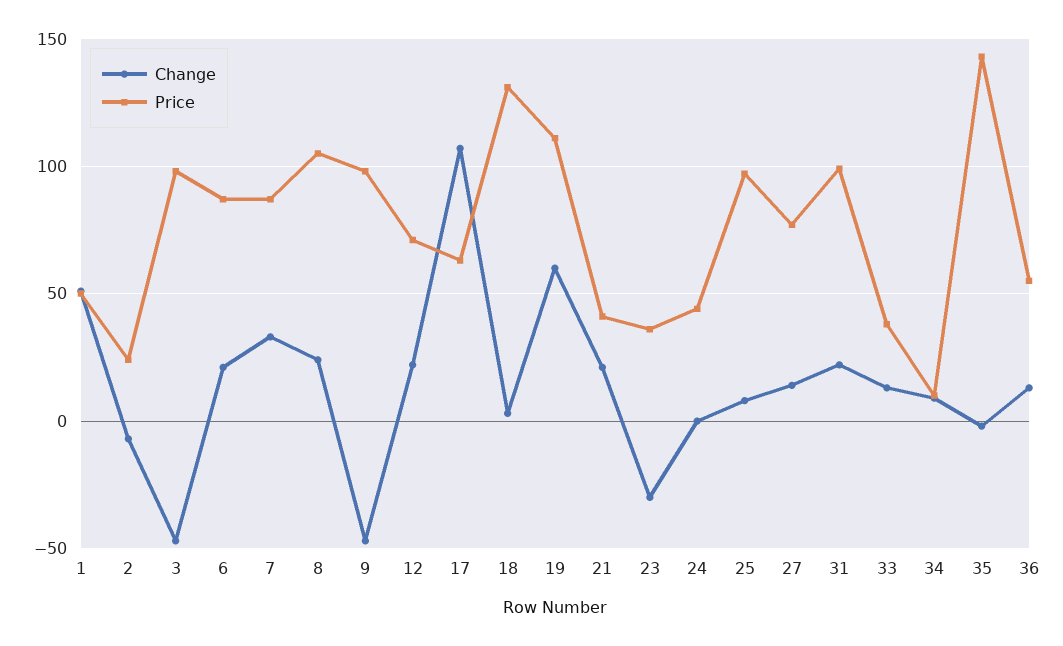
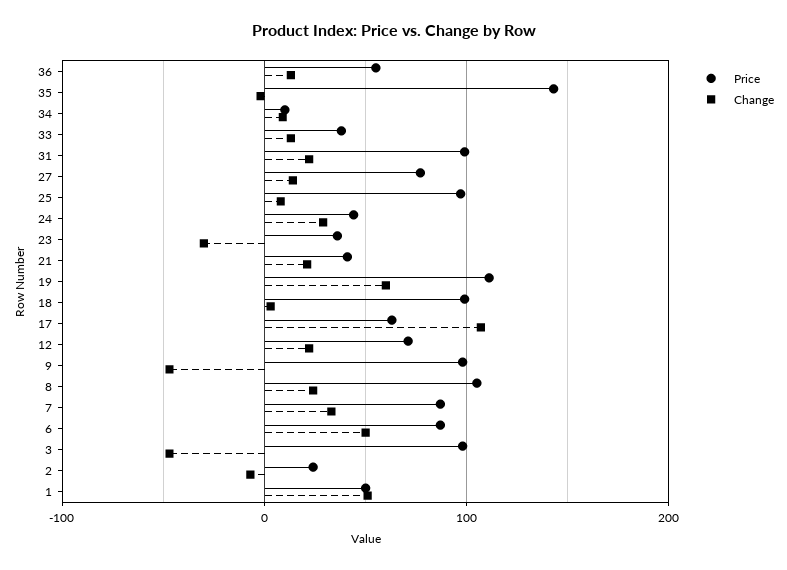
Change, 6: 20 -> 50
Price, 18: 130 -> 100
Change, 24: 0 -> 30

